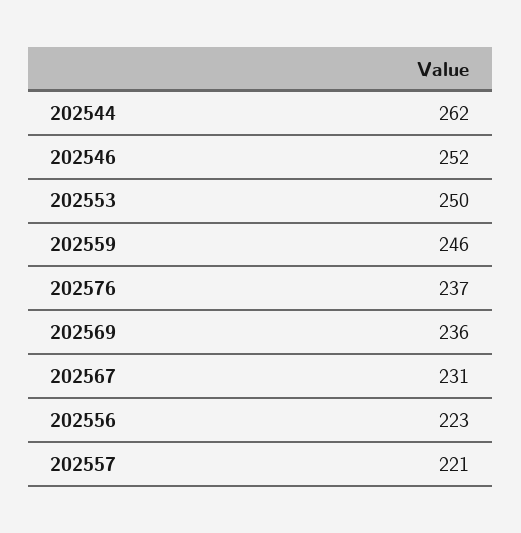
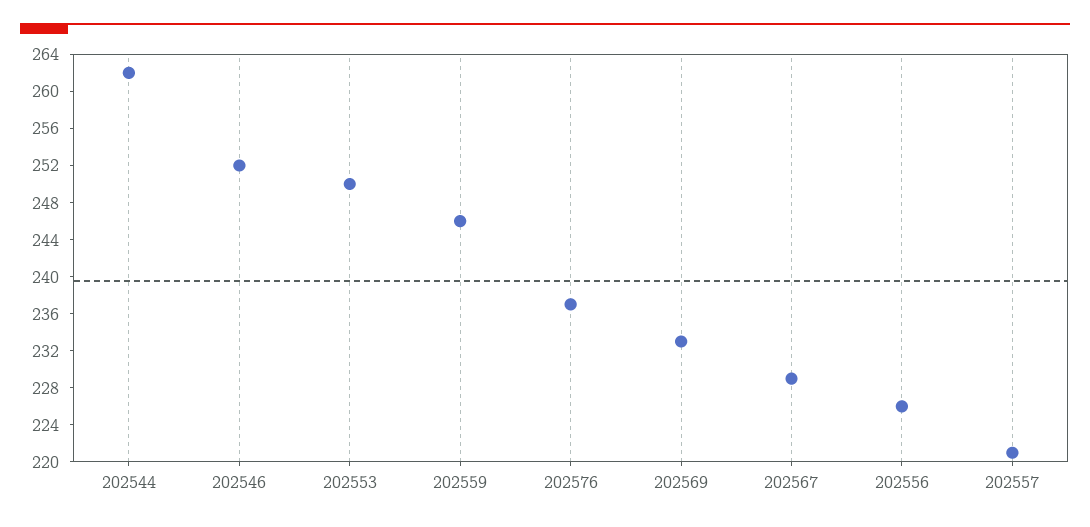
202569: 236 -> 233
202567: 231 -> 229
202556: 223 -> 226

